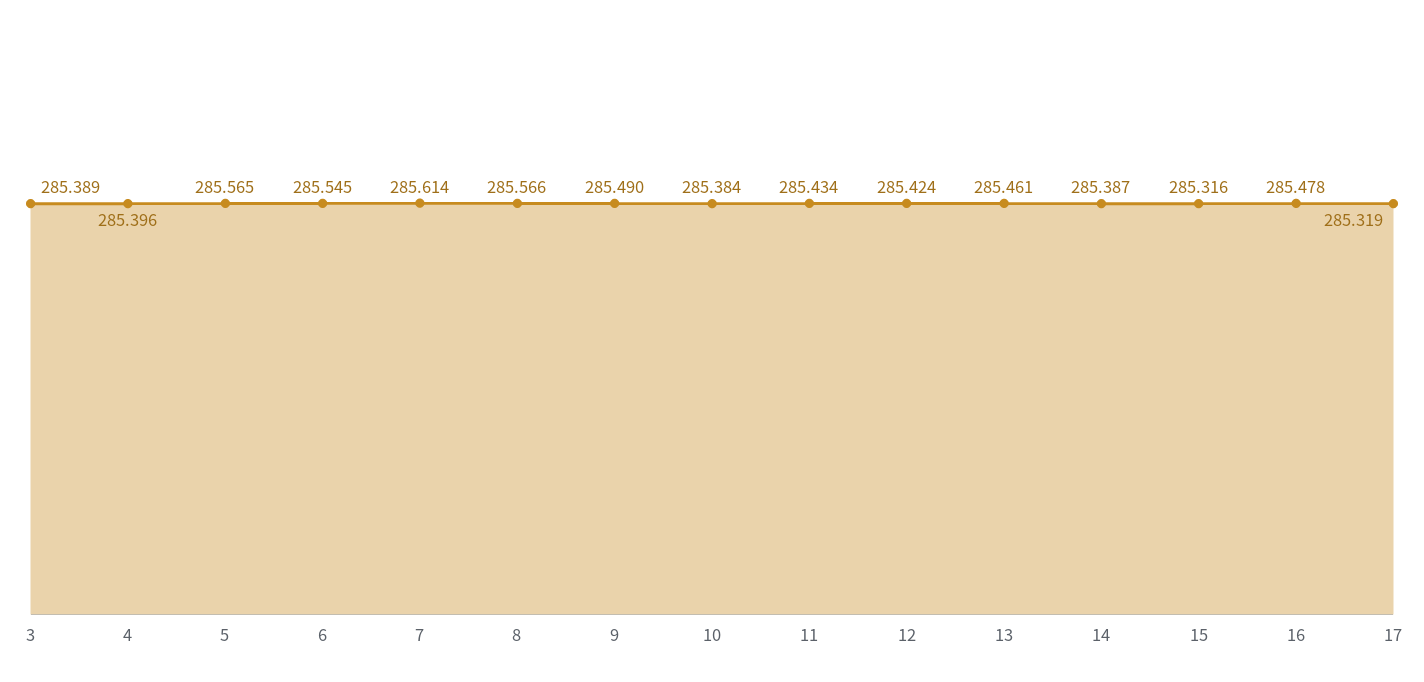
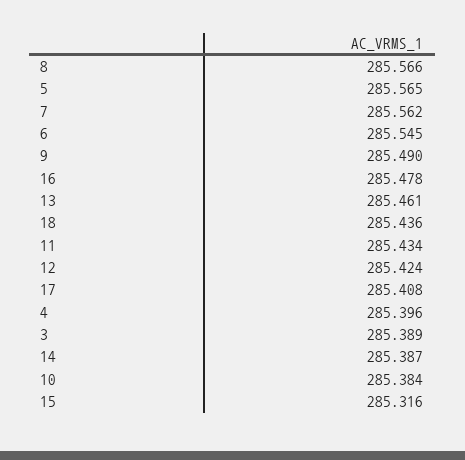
7: 285.614 -> 285.562
17: 285.319 -> 285.408
18: none -> 285.436

